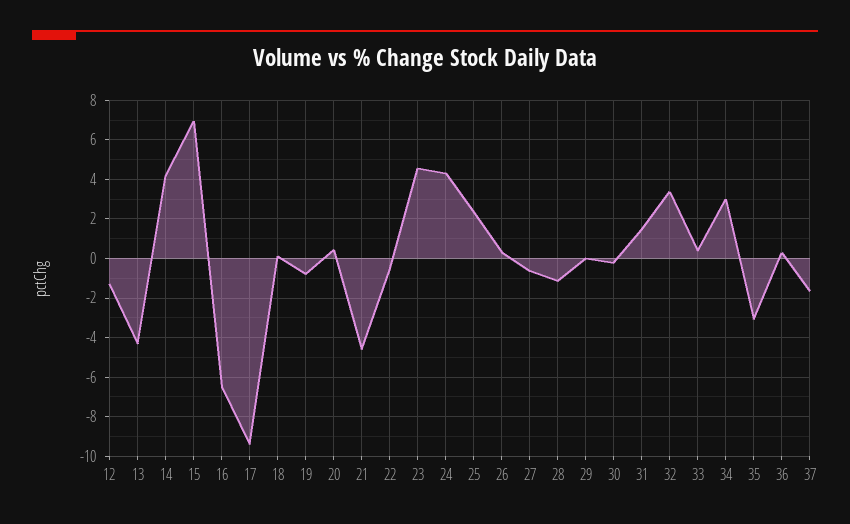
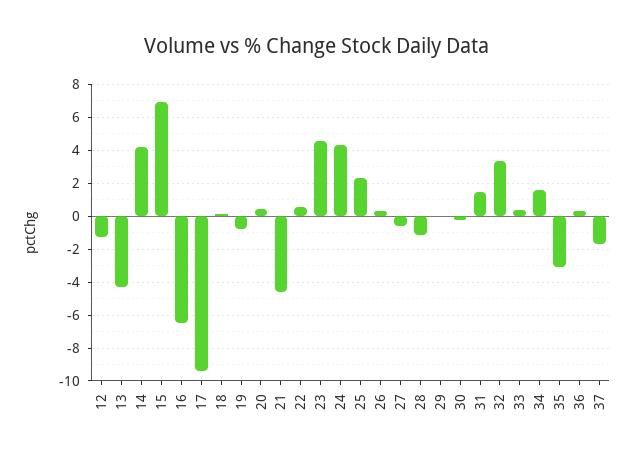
22: -0.5 -> 0.5
34: 3 -> 1.5

